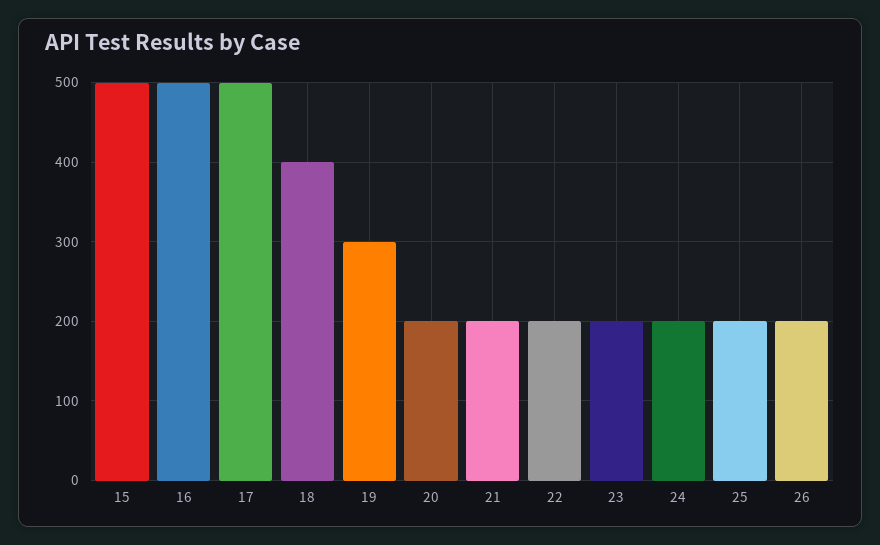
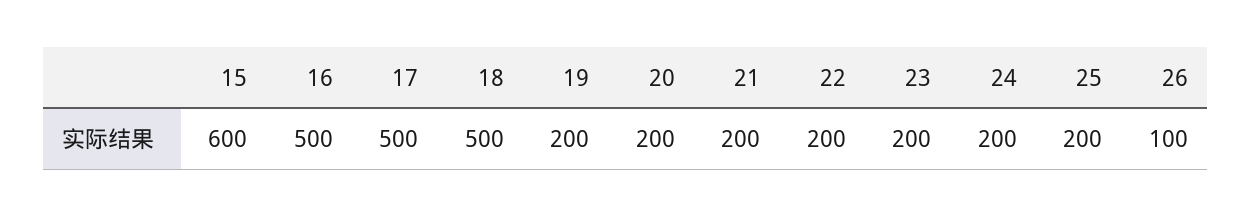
15: 500 -> 600
18: 400 -> 500
19: 300 -> 200
26: 200 -> 100

